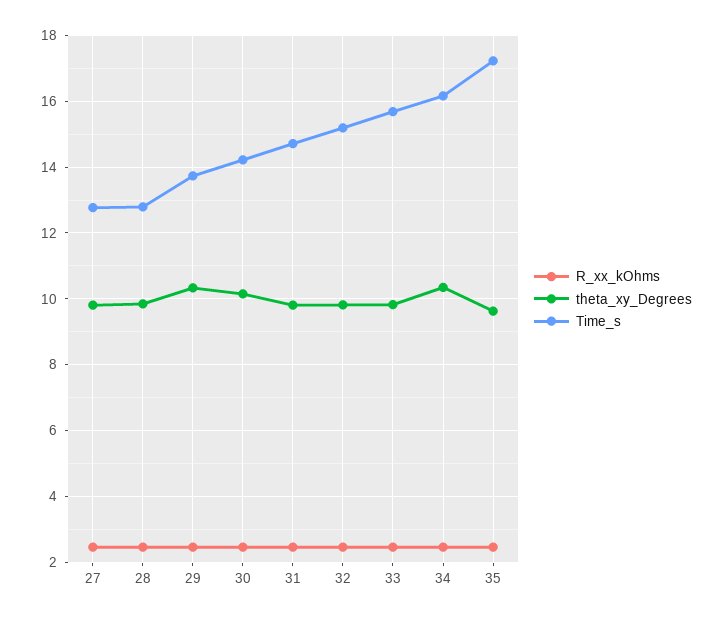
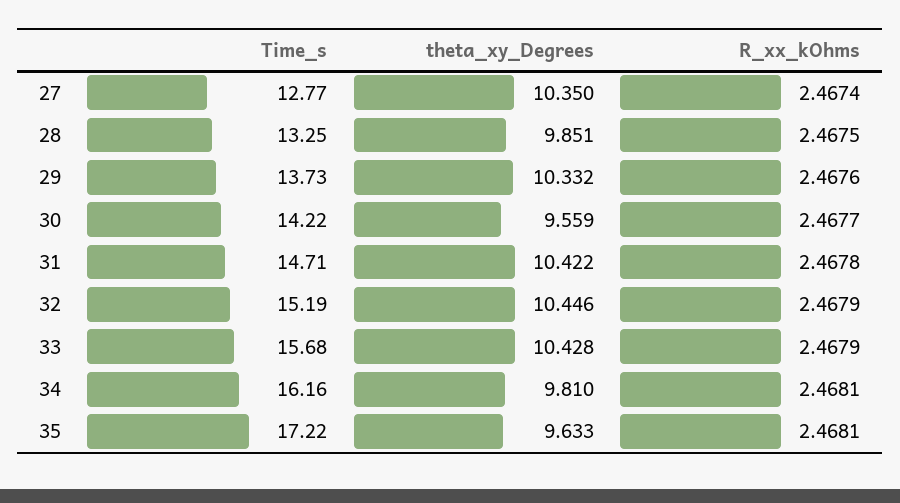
theta_xy_Degrees, 27: 9.8 -> 10.35
Time_s, 28: 12.8 -> 13.25
theta_xy_Degrees, 30: 10.2 -> 9.559
theta_xy_Degrees, 31: 9.8 -> 10.422
theta_xy_Degrees, 32: 9.8 -> 10.446
theta_xy_Degrees, 33: 9.8 -> 10.428
theta_xy_Degrees, 34: 10.4 -> 9.81

